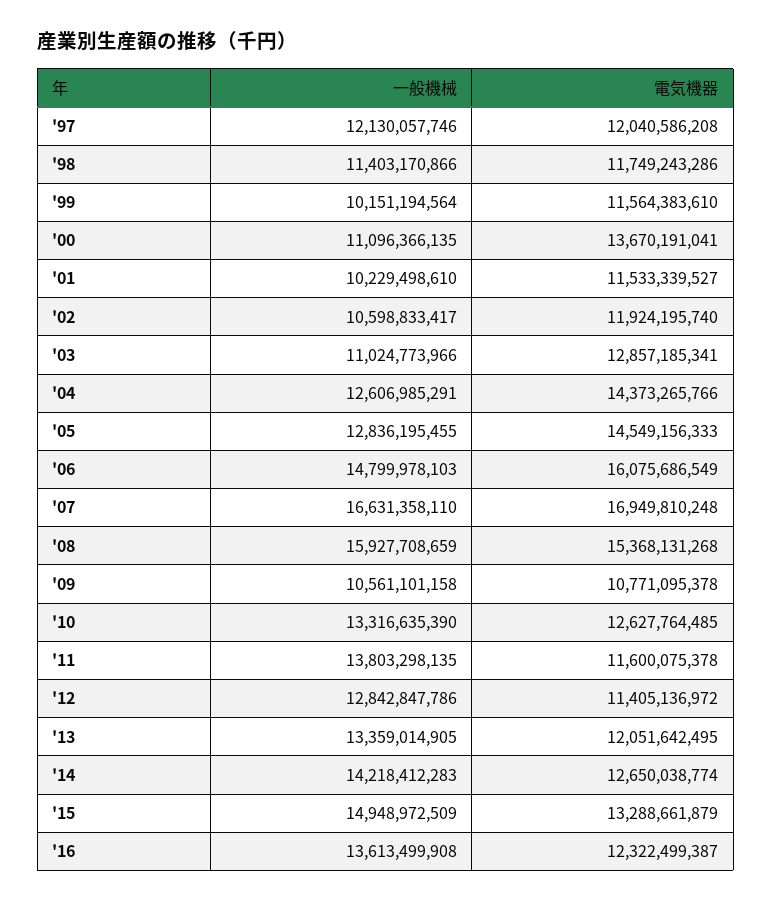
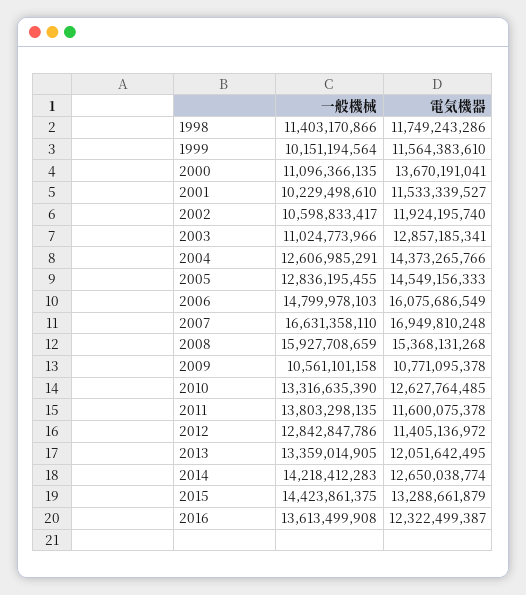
一般機械, '97: 12130057746 -> none
電気機器, '97: 12040586208 -> none
一般機械, '15: 14948972509 -> 14423861375

